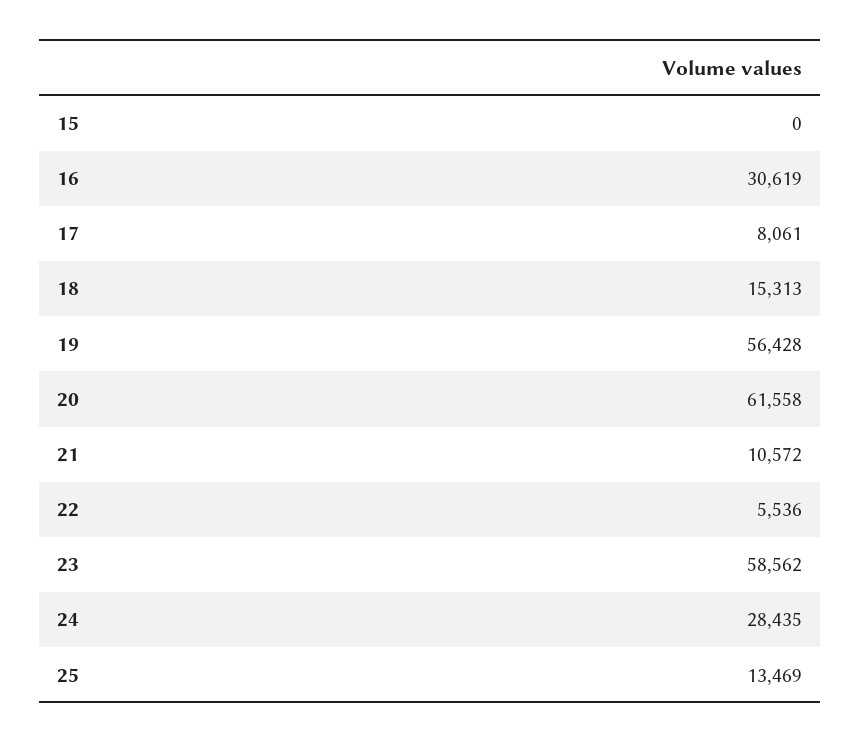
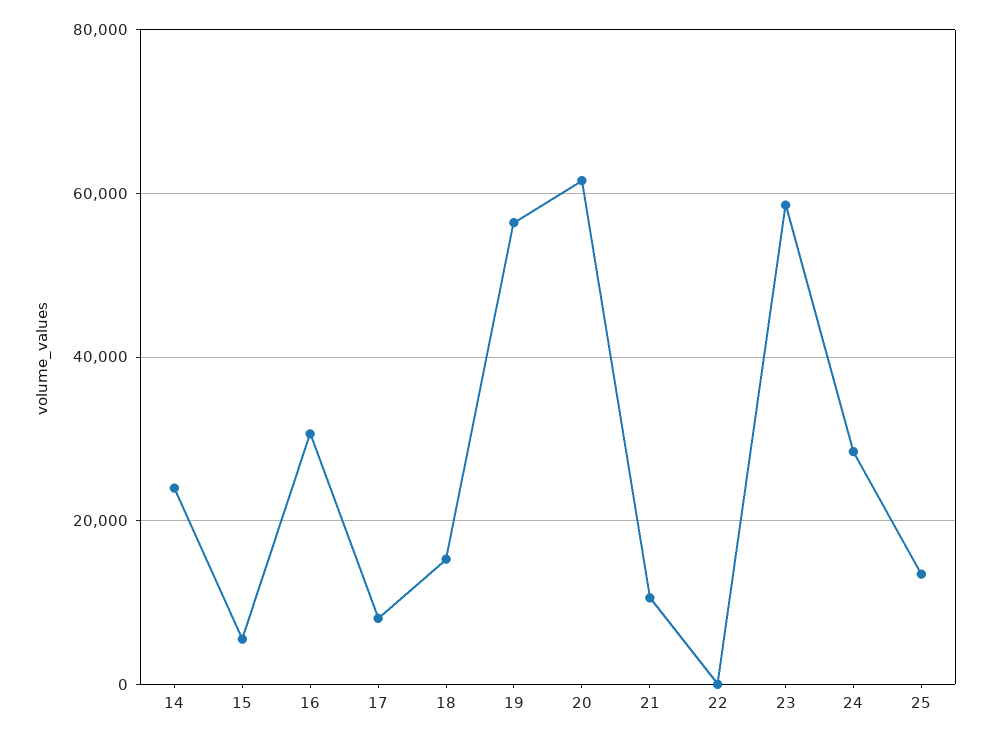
15: 0 -> 6000
22: 5536 -> 0
14: none -> 24000

